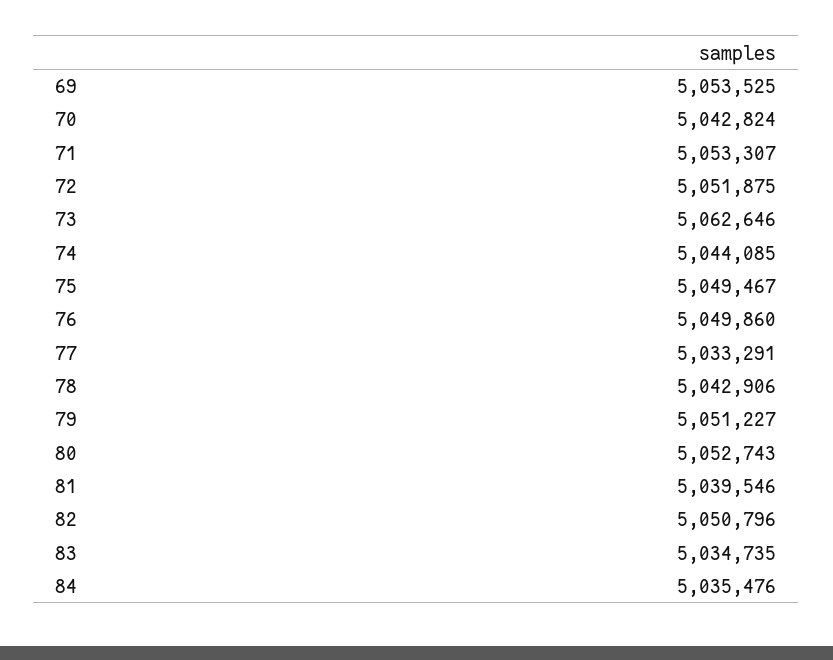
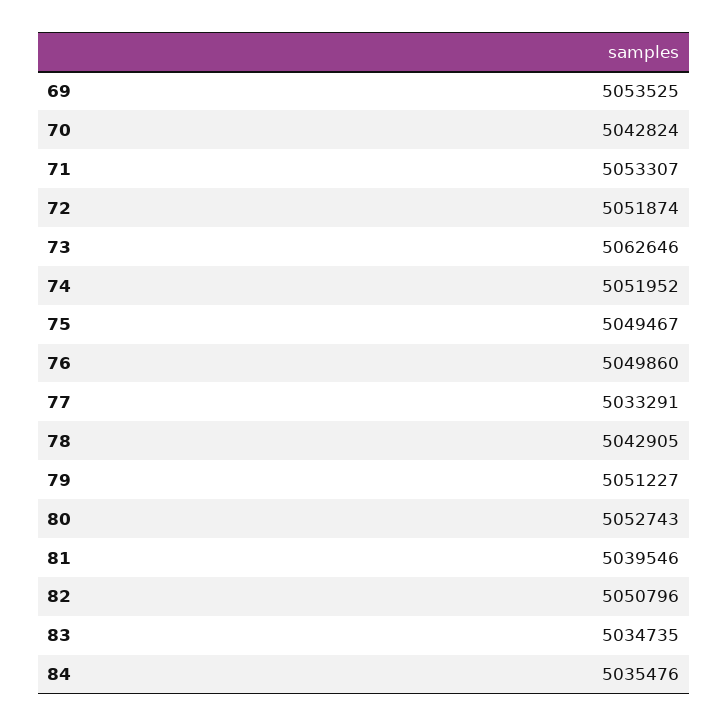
72: 5051875 -> 5051874
74: 5044085 -> 5051952
78: 5042906 -> 5042905

